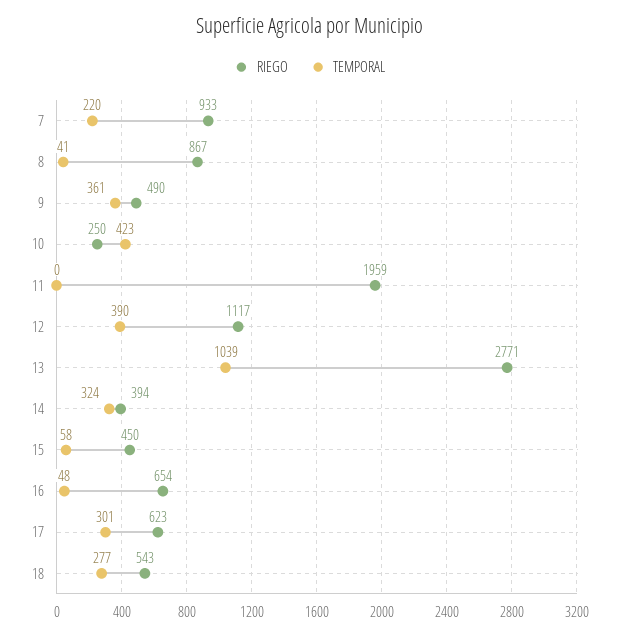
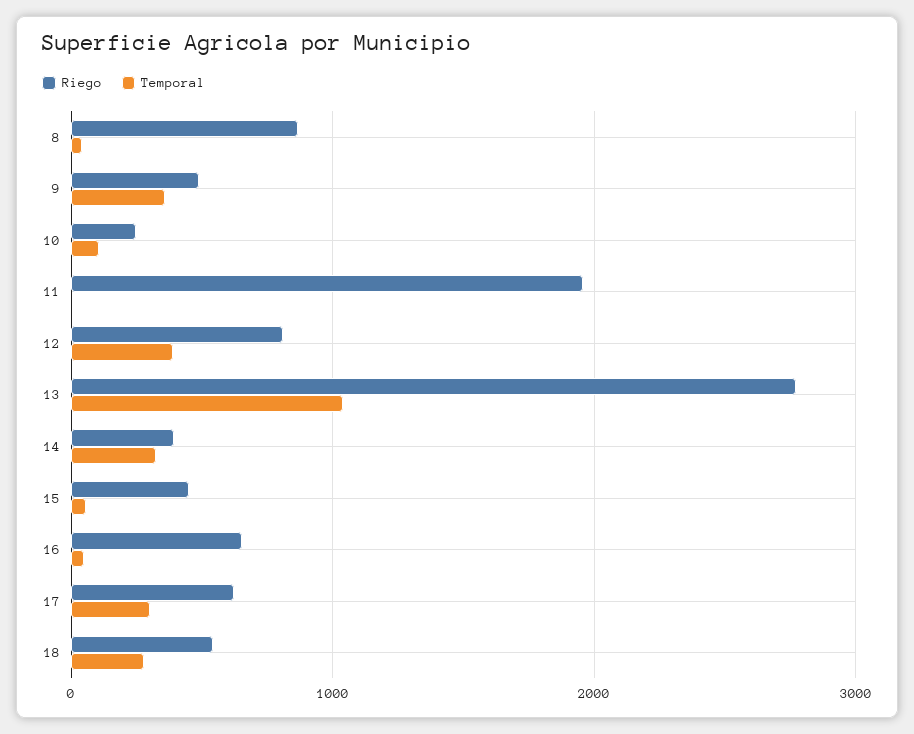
RIEGO, 7: 933 -> none
TEMPORAL, 7: 220 -> none
TEMPORAL, 10: 423 -> 100
RIEGO, 12: 1117 -> 800

